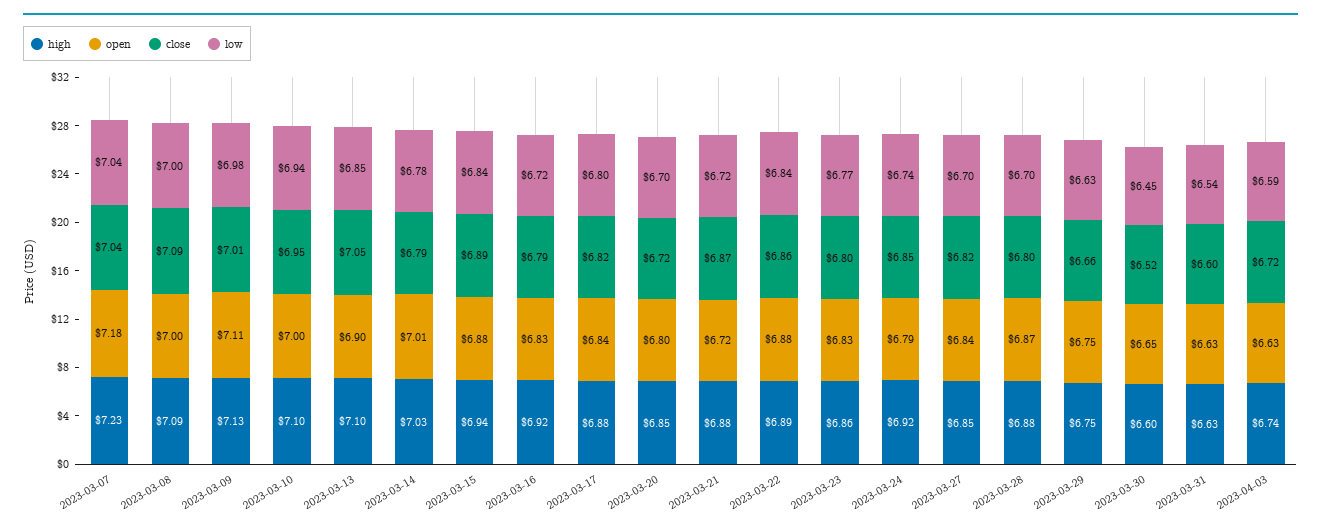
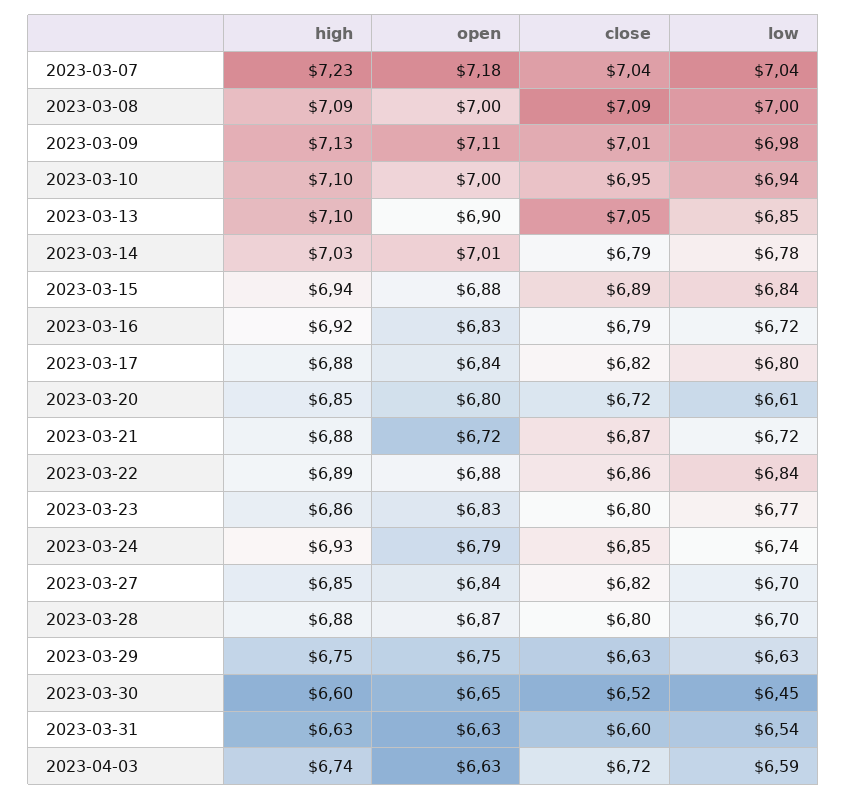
low, 2023-03-20: 6.7 -> 6.61
high, 2023-03-24: 6.92 -> 6.93
close, 2023-03-29: 6.66 -> 6.63

